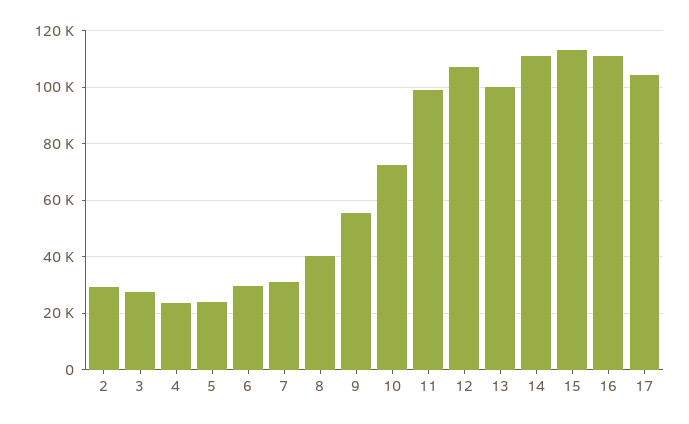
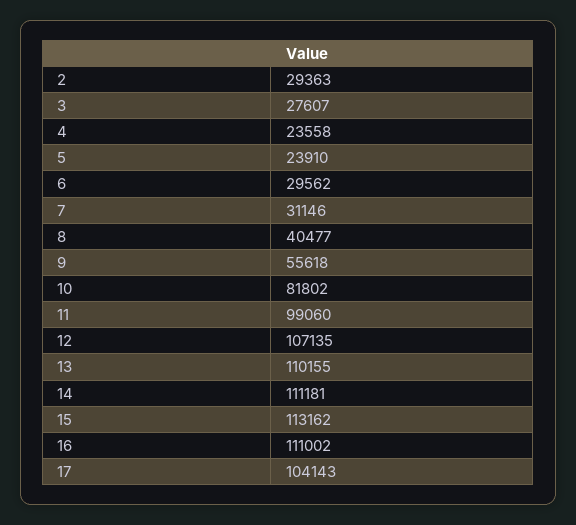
10: 72500 -> 81802
13: 100000 -> 110155

